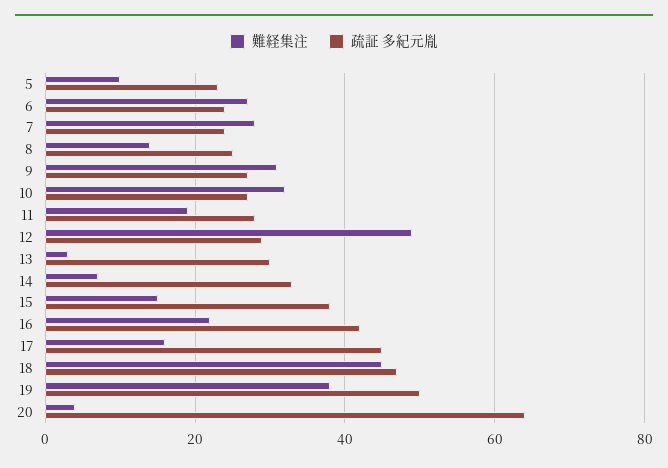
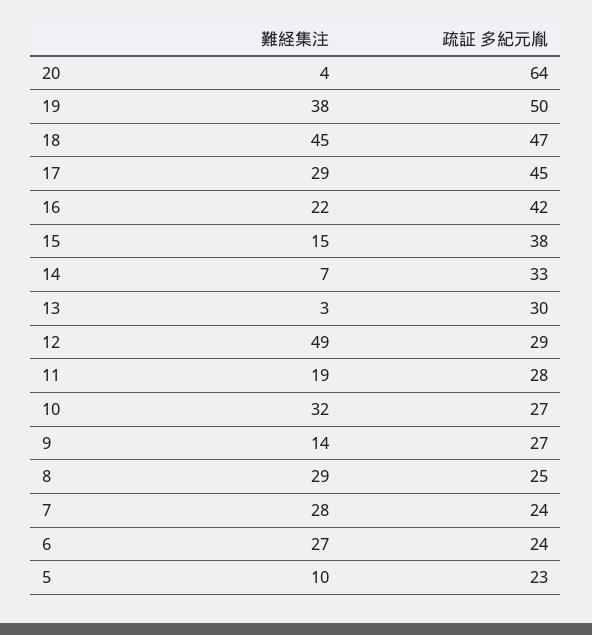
難経集注, 8: 15 -> 29
難経集注, 9: 30 -> 14
難経集注, 17: 15 -> 29

